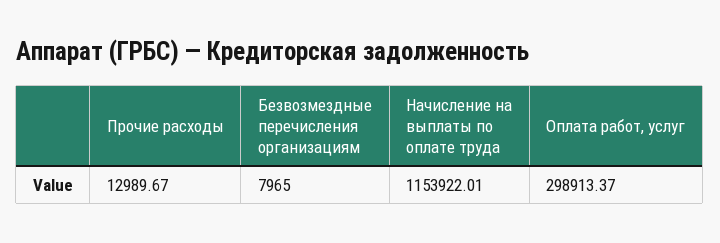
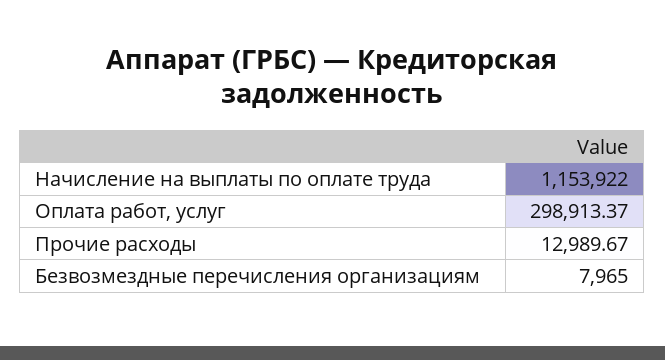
Начисление на выплаты по оплате труда: 1153922.01 -> 1153922

